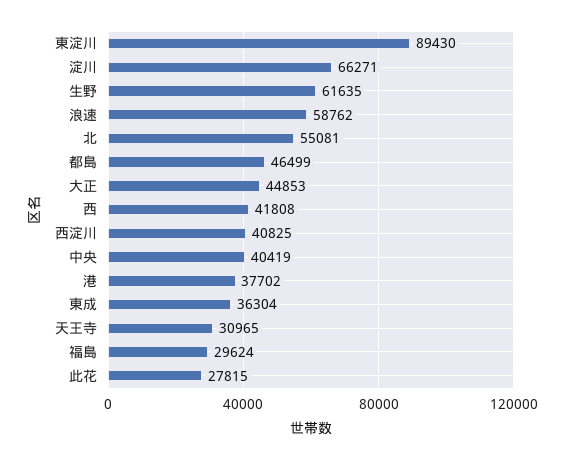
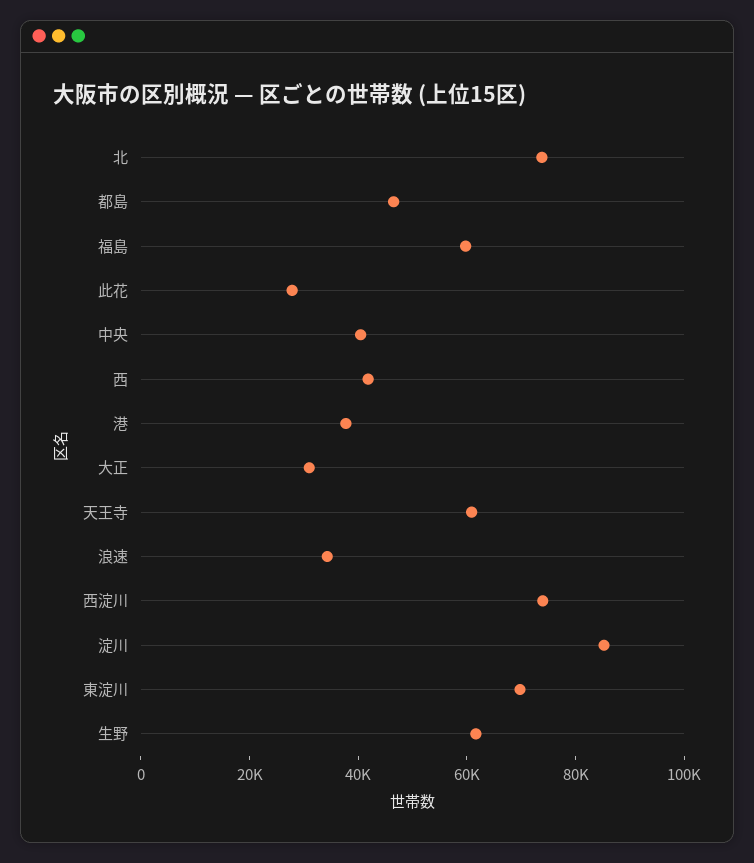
東淀川: 89430 -> 70000
淀川: 66271 -> 85000
浪速: 58762 -> 35000
北: 55081 -> 75000
大正: 44853 -> 30000
西淀川: 40825 -> 75000
東成: 36304 -> none
天王寺: 30965 -> 60000
福島: 29624 -> 60000

